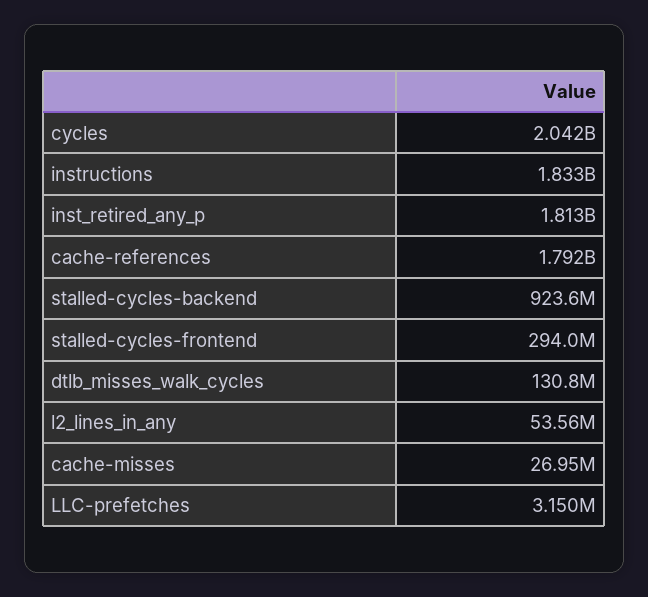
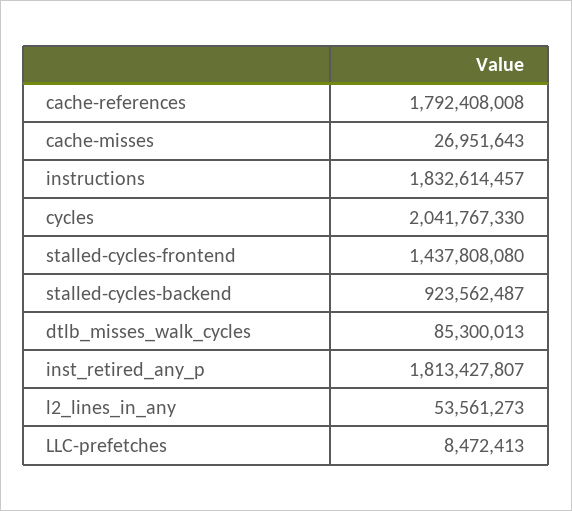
stalled-cycles-frontend: 294000000 -> 1437808080
dtlb_misses_walk_cycles: 130800000 -> 85300013
LLC-prefetches: 3150000 -> 8472413

